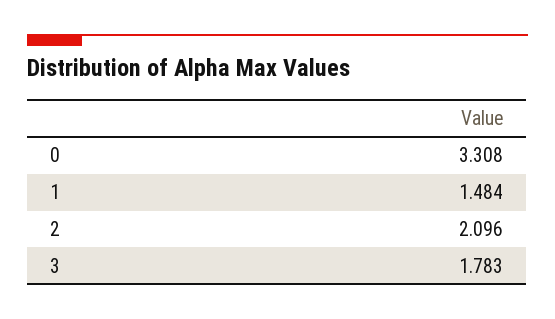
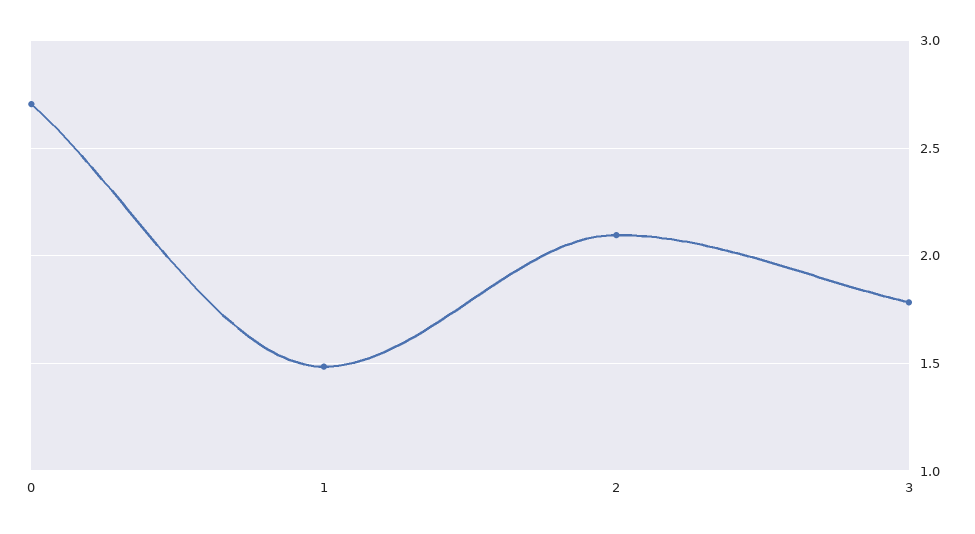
0: 3.308 -> 2.7

